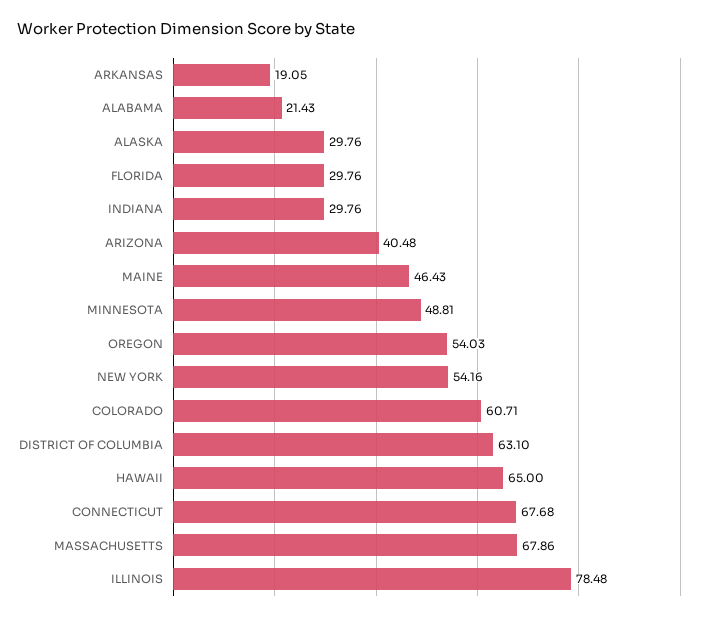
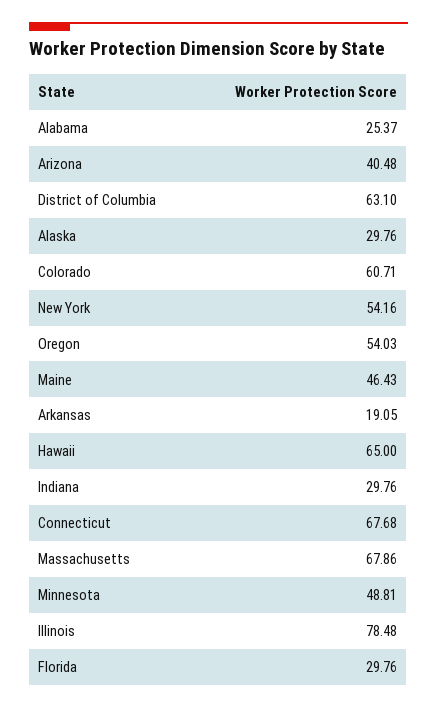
ALABAMA: 21.43 -> 25.37

